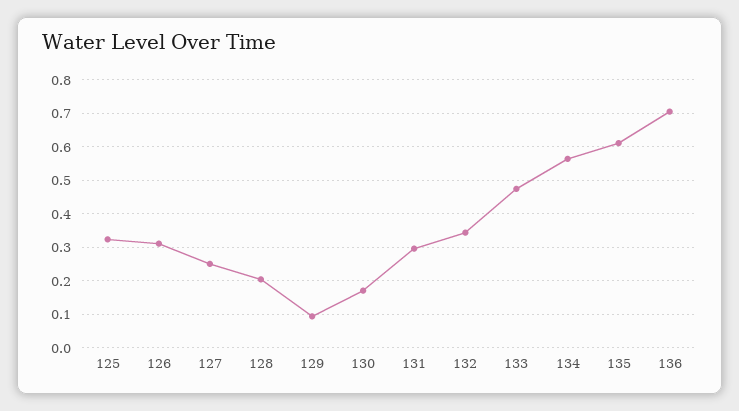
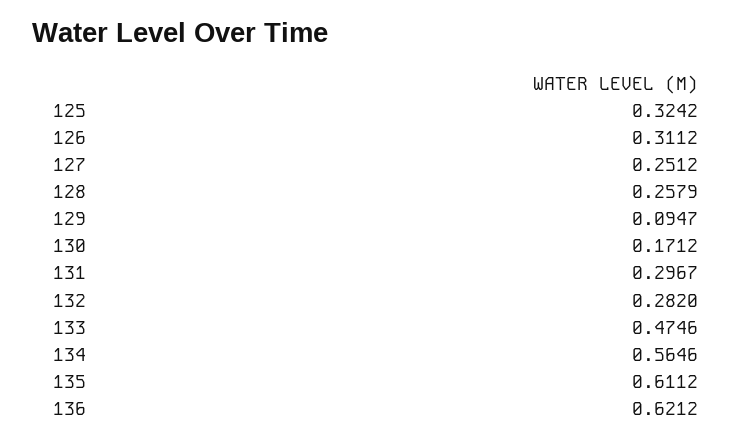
128: 0.2 -> 0.2579
132: 0.34 -> 0.282
136: 0.7 -> 0.6212

